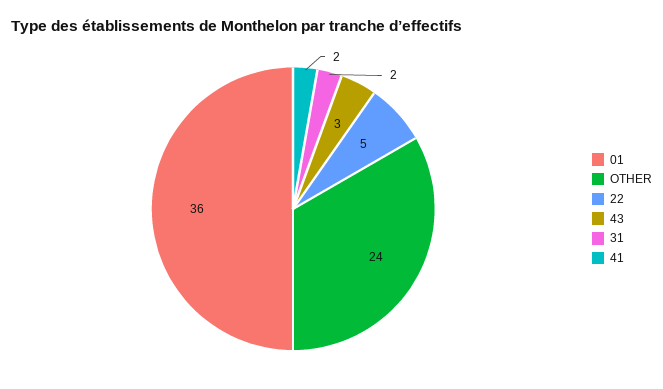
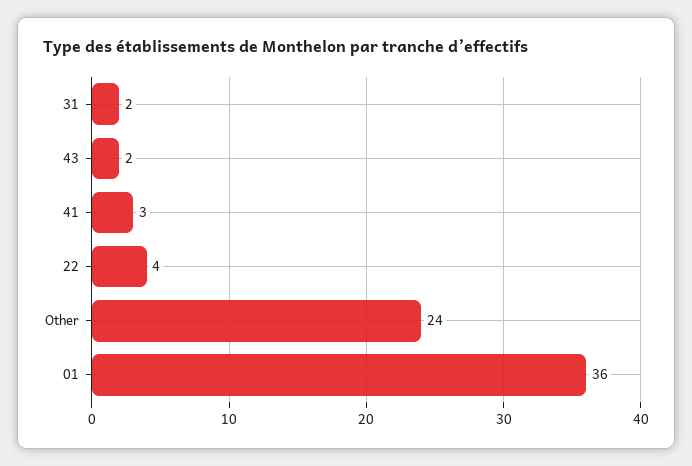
22: 5 -> 4
43: 3 -> 2
41: 2 -> 3

